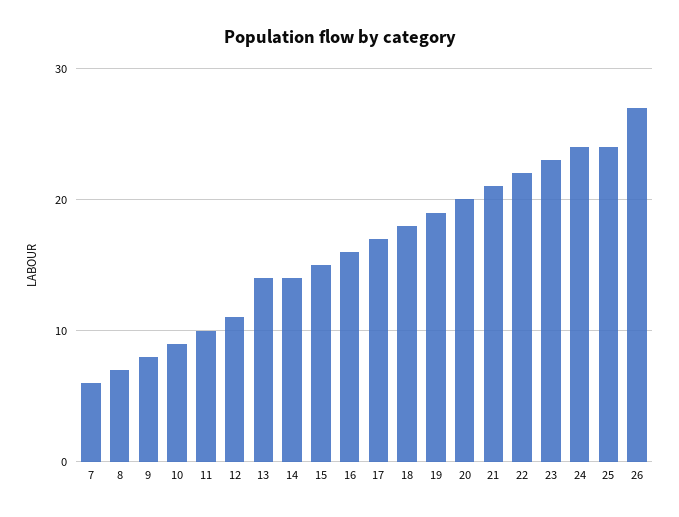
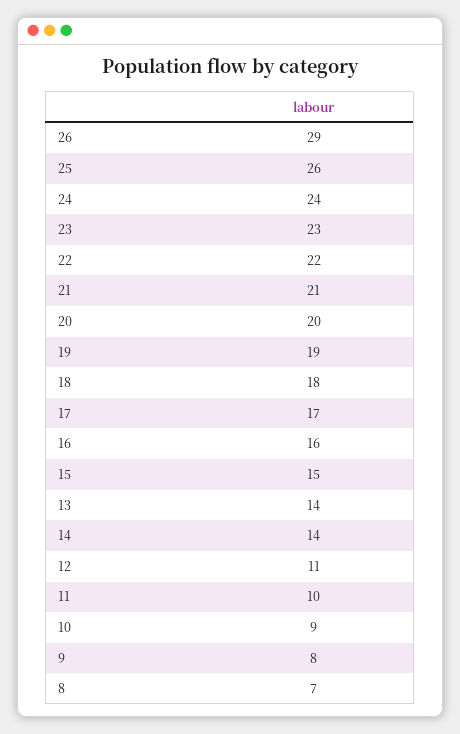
7: 6 -> none
25: 24 -> 26
26: 27 -> 29

